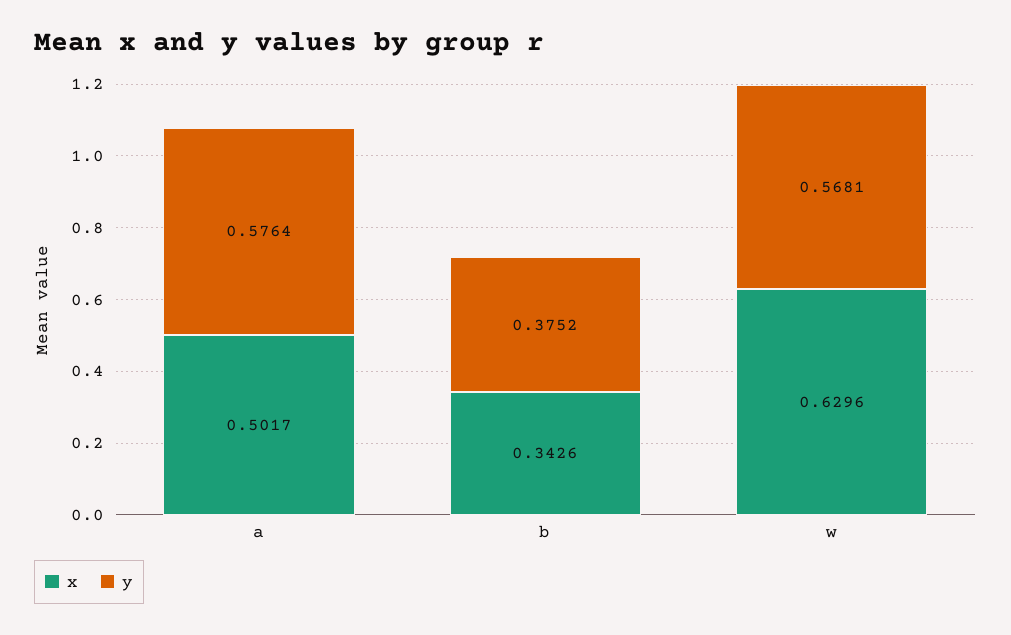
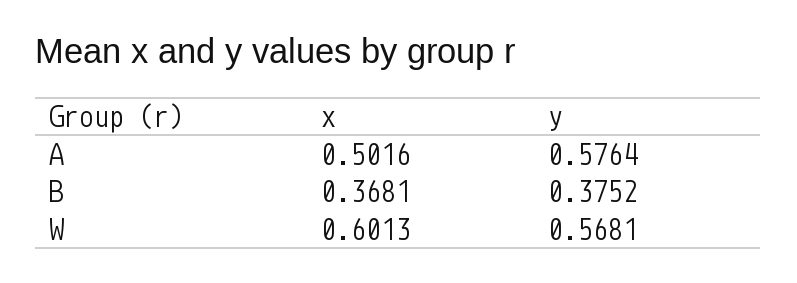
x, a: 0.5017 -> 0.5016
x, b: 0.3426 -> 0.3681
x, w: 0.6296 -> 0.6013

